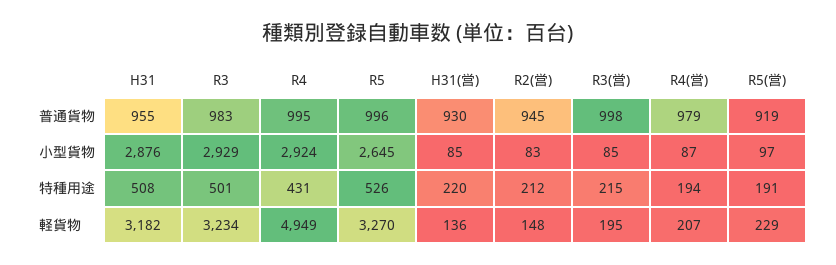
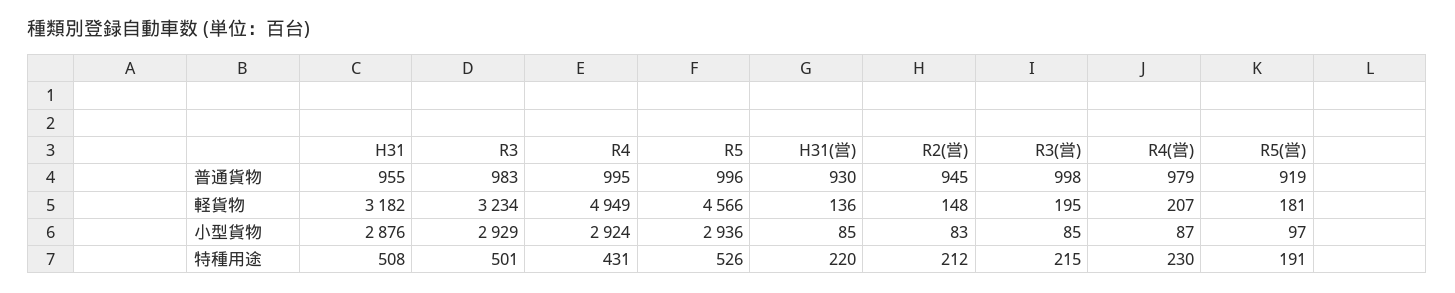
R5, 小型貨物: 2645 -> 2936
R4(営), 特種用途: 194 -> 230
R5, 軽貨物: 3270 -> 4566
R5(営), 軽貨物: 229 -> 181

